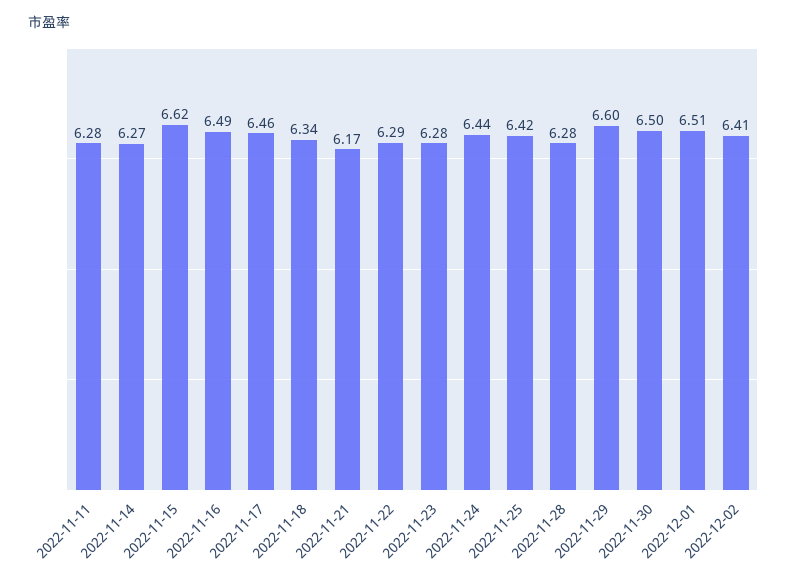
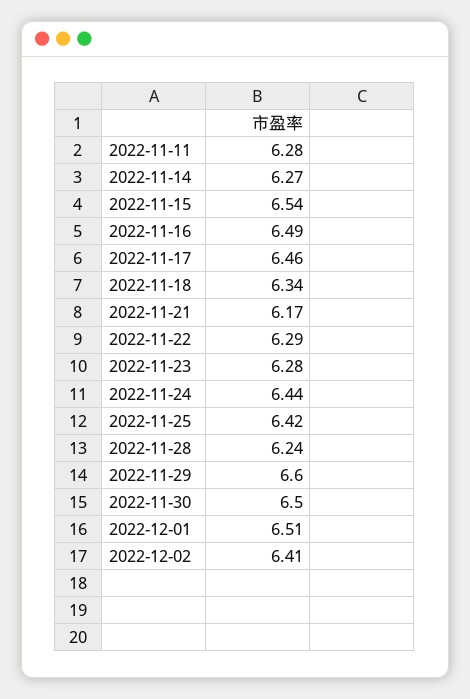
2022-11-15: 6.62 -> 6.54
2022-11-28: 6.28 -> 6.24

